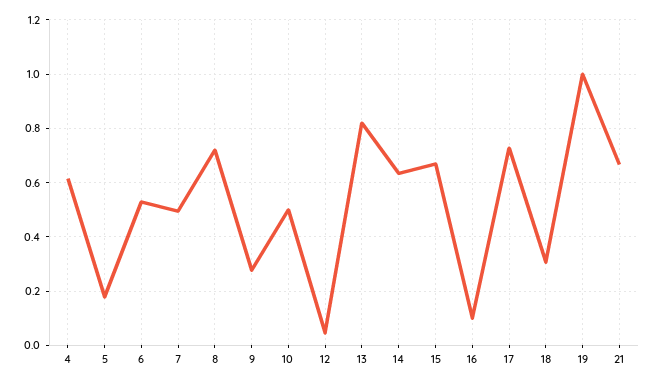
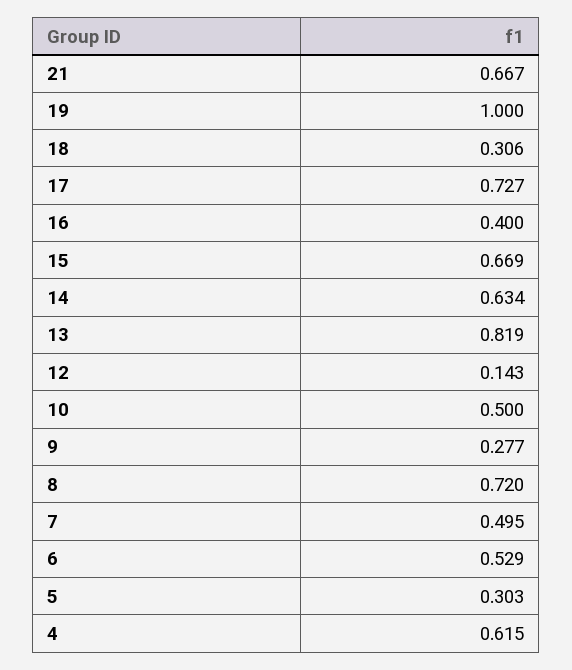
5: 0.175 -> 0.303
12: 0.05 -> 0.143
16: 0.1 -> 0.4

